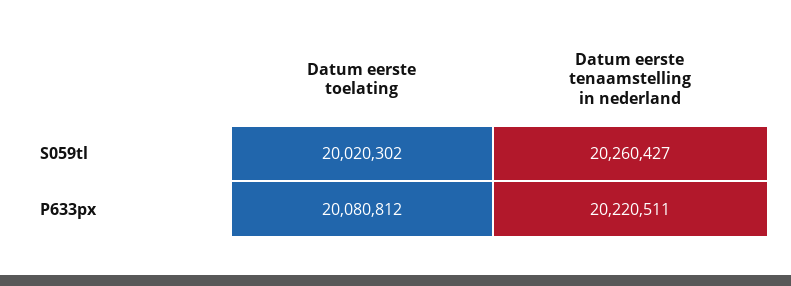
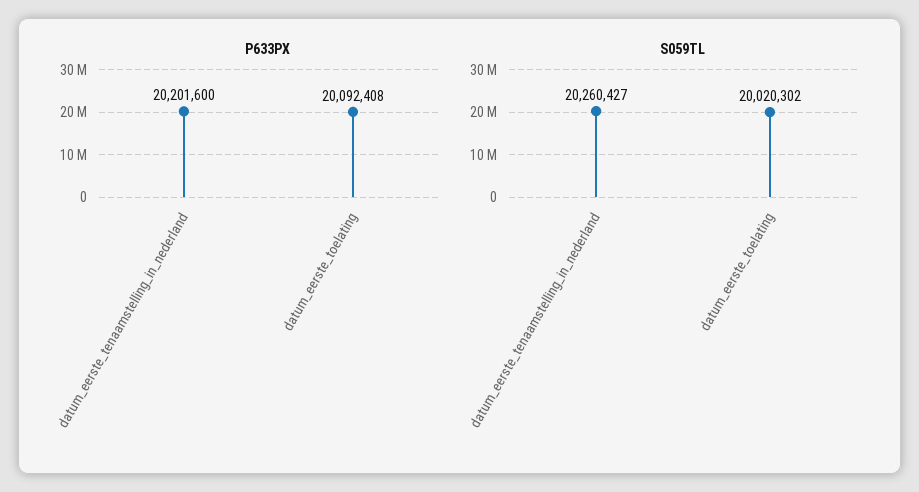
P633px, Datum eerste toelating: 20080812 -> 20092408
P633px, Datum eerste tenaamstelling in nederland: 20220511 -> 20201600

